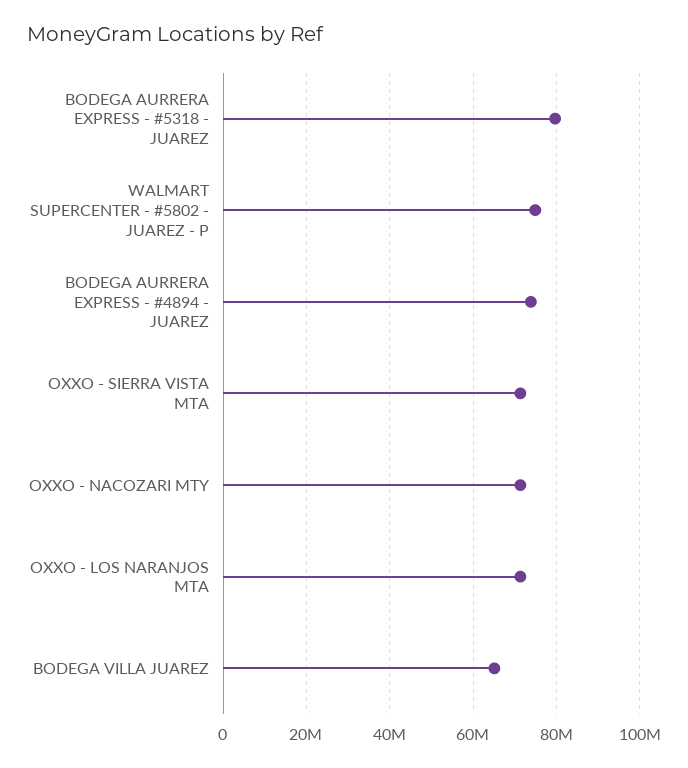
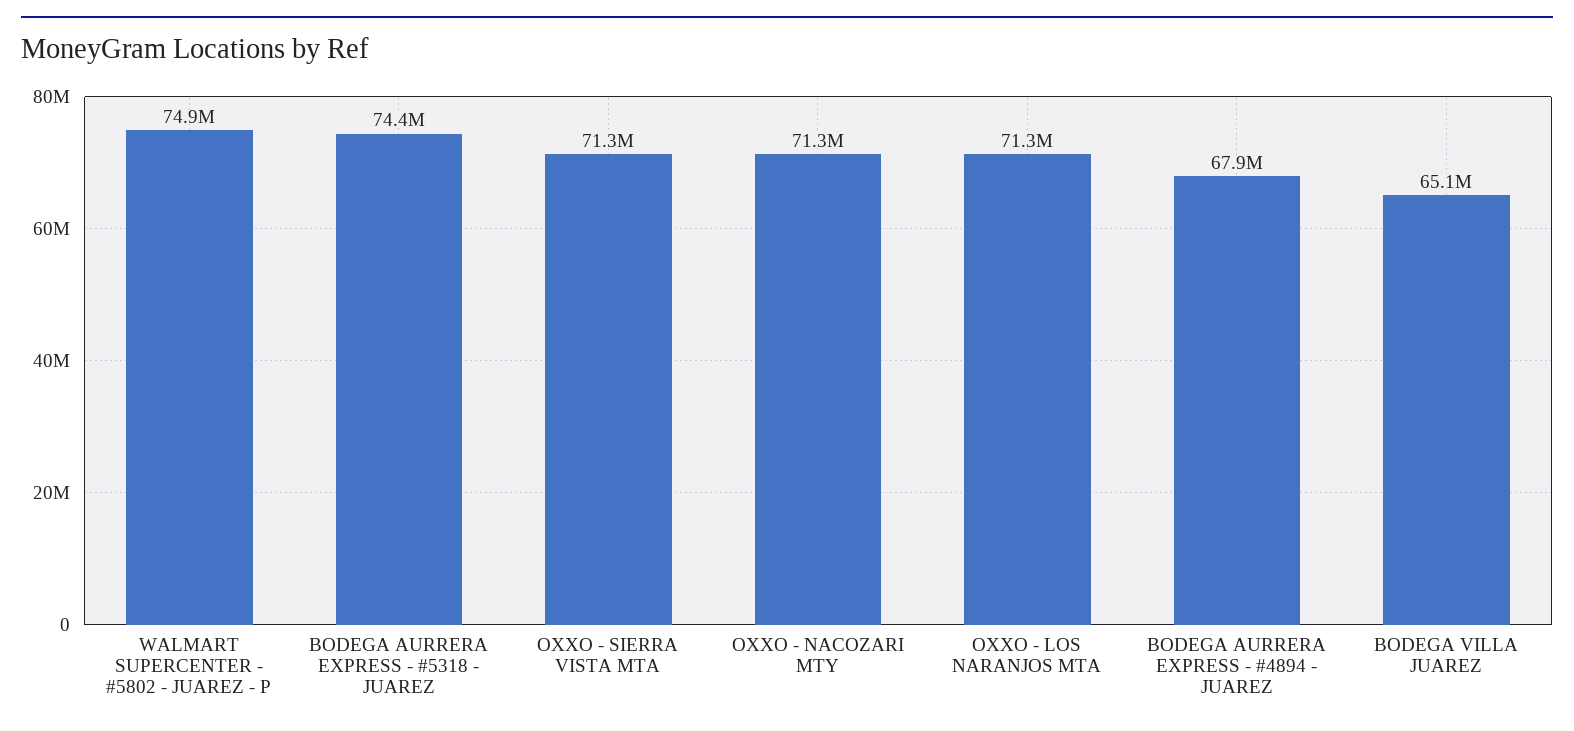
BODEGA AURRERA EXPRESS - #5318 - JUAREZ: 80000000 -> 74400000
BODEGA AURRERA EXPRESS - #4894 - JUAREZ: 74000000 -> 67900000

